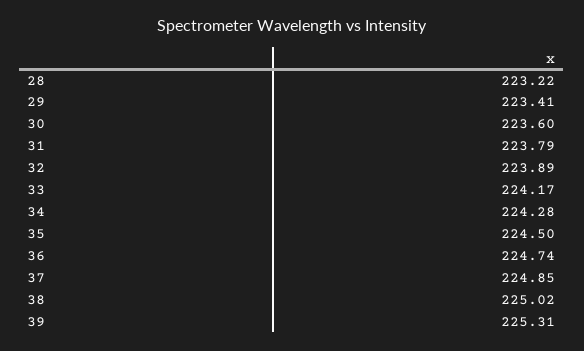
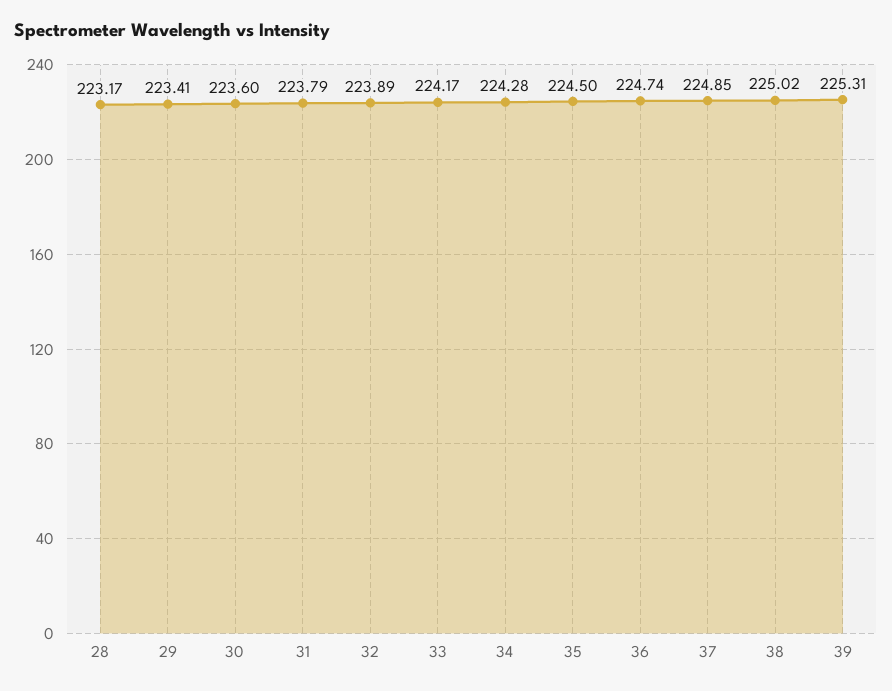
28: 223.22 -> 223.17

